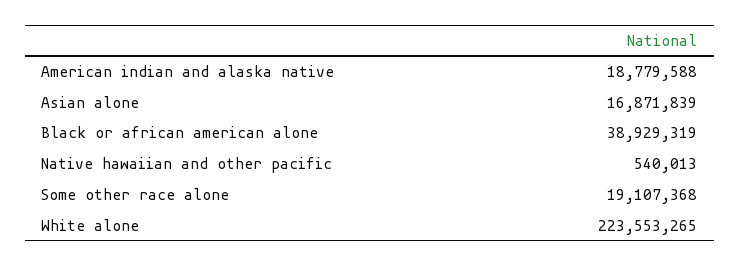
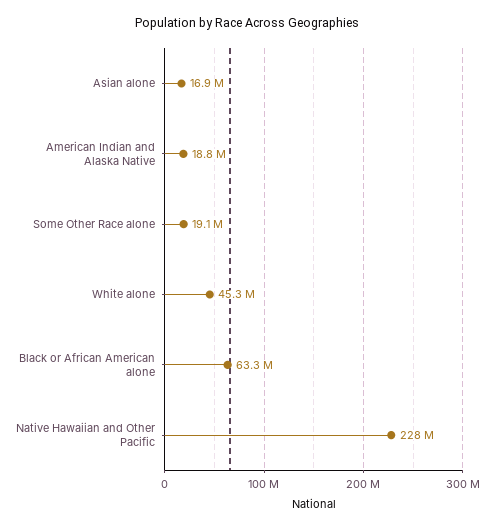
Black or african american alone: 38929319 -> 63300000
Native hawaiian and other pacific: 540013 -> 228000000
White alone: 223553265 -> 45300000

